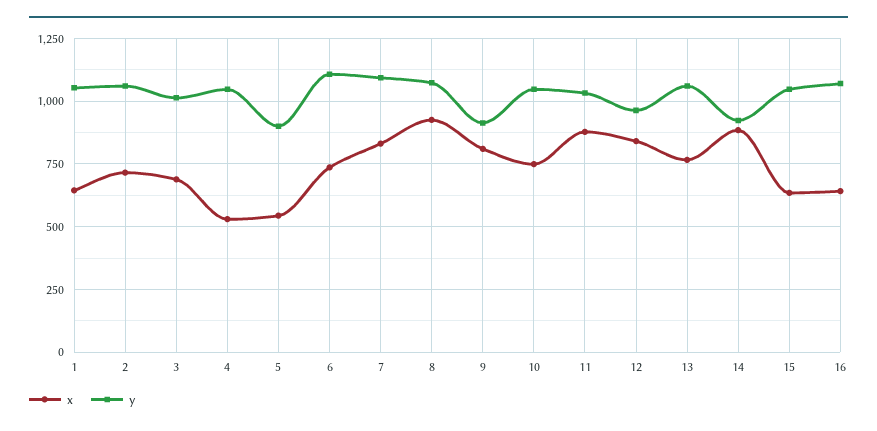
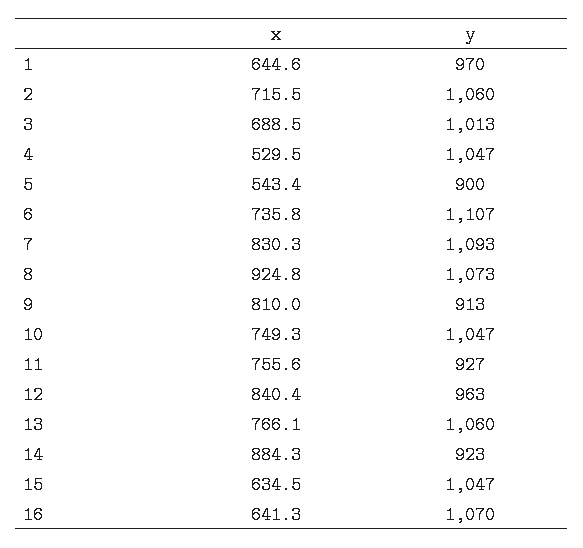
y, 1: 1050 -> 970
x, 11: 875 -> 755.6
y, 11: 1025 -> 927

